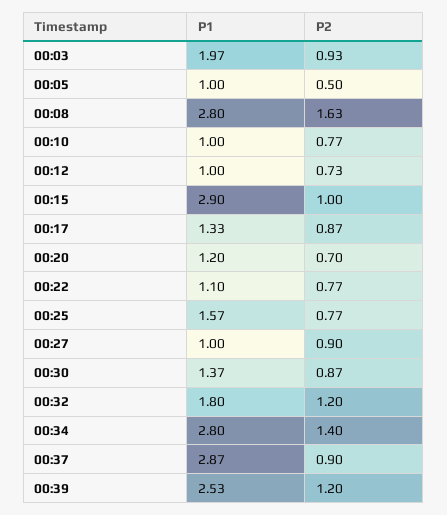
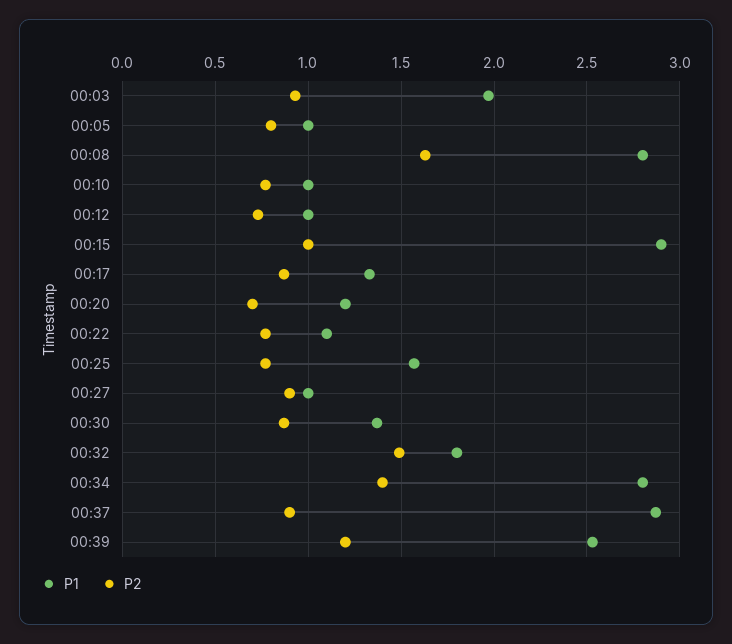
P2, 00:05: 0.5 -> 0.8
P2, 00:32: 1.2 -> 1.5

